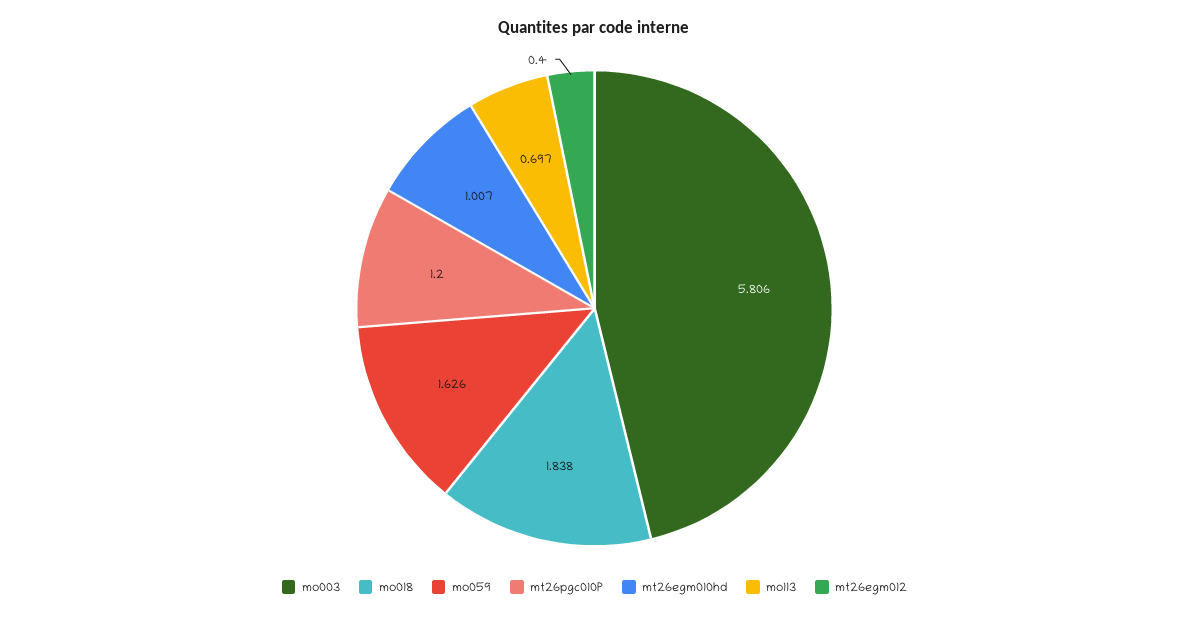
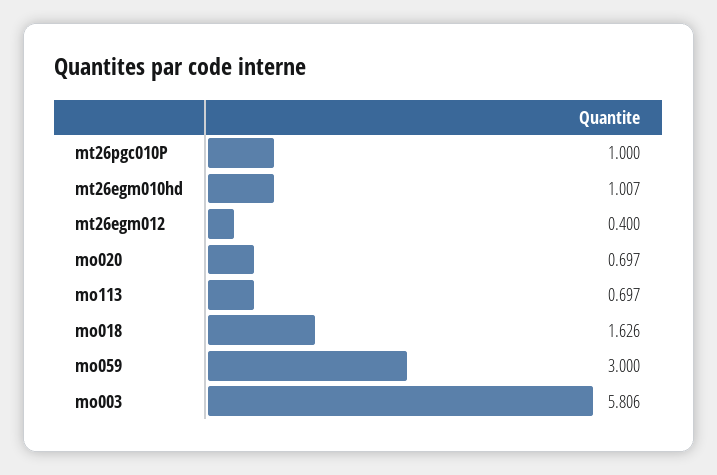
mo018: 1.838 -> 1.626
mo059: 1.626 -> 3
mt26pgc010P: 1.2 -> 1
mo020: none -> 0.697

